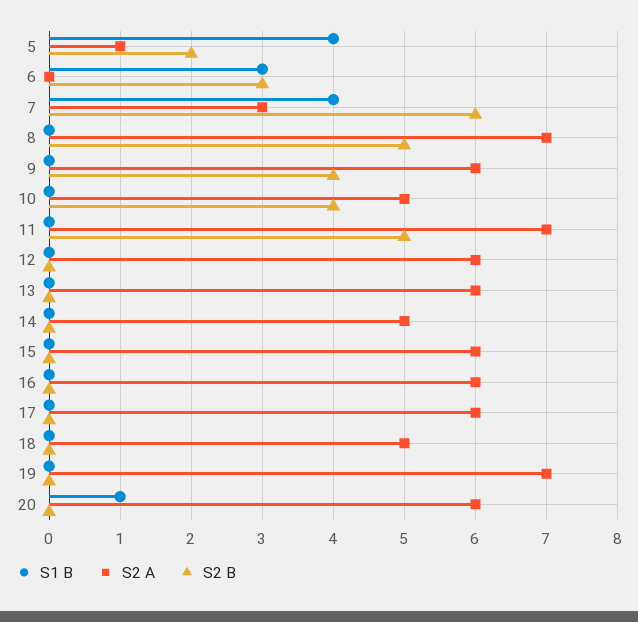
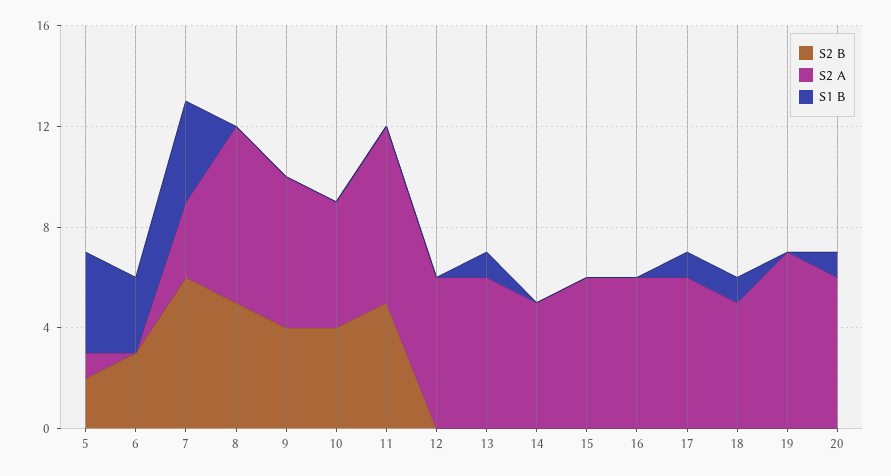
S1 B, 13: 0 -> 1
S1 B, 17: 0 -> 1
S1 B, 18: 0 -> 1

